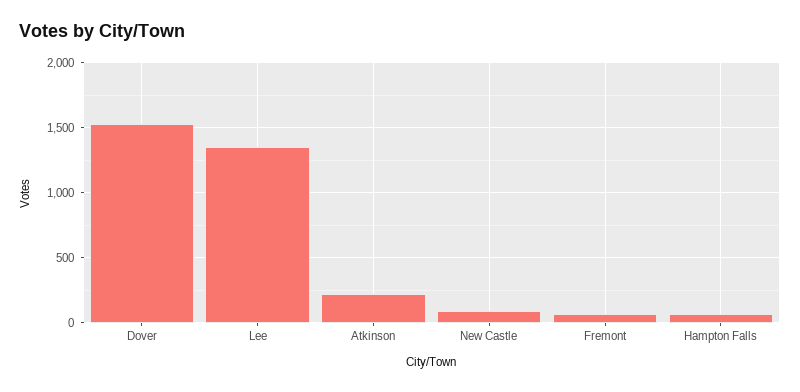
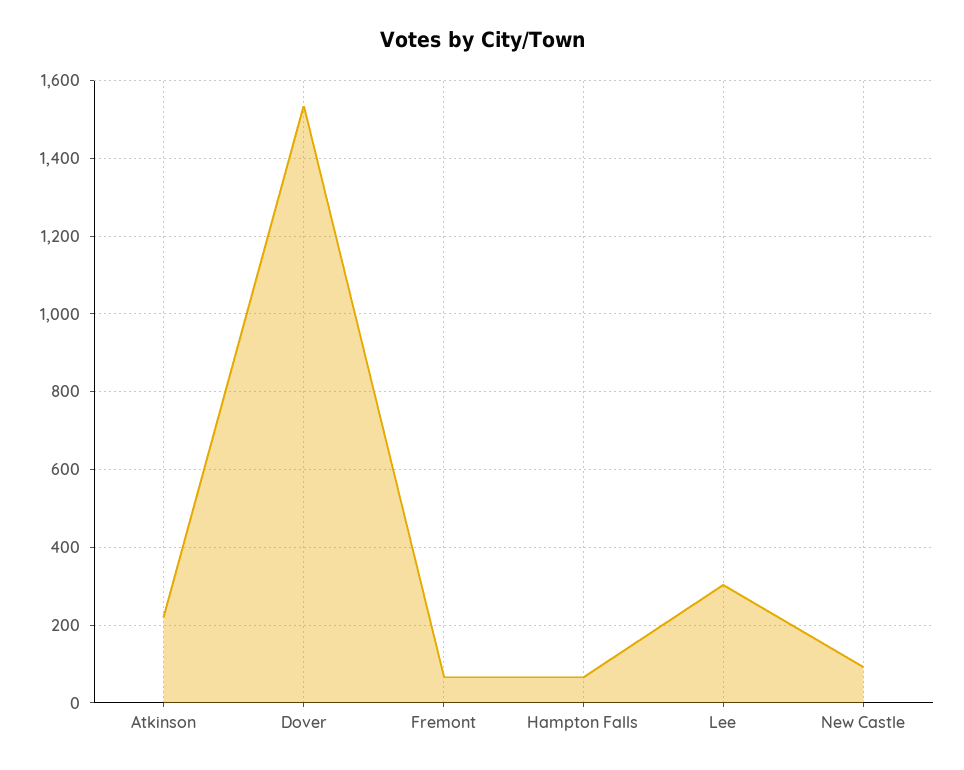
Lee: 1350 -> 300

